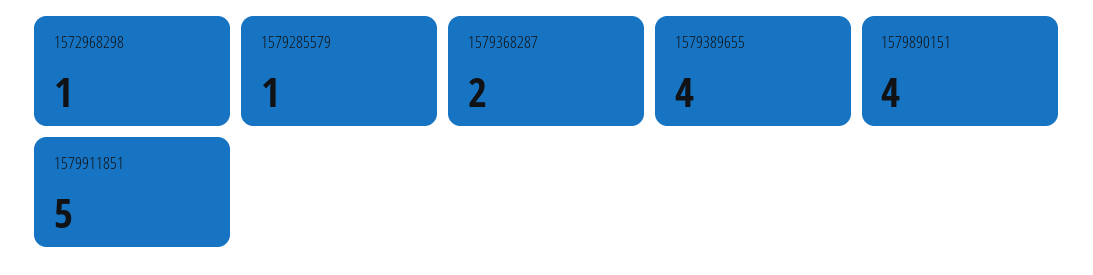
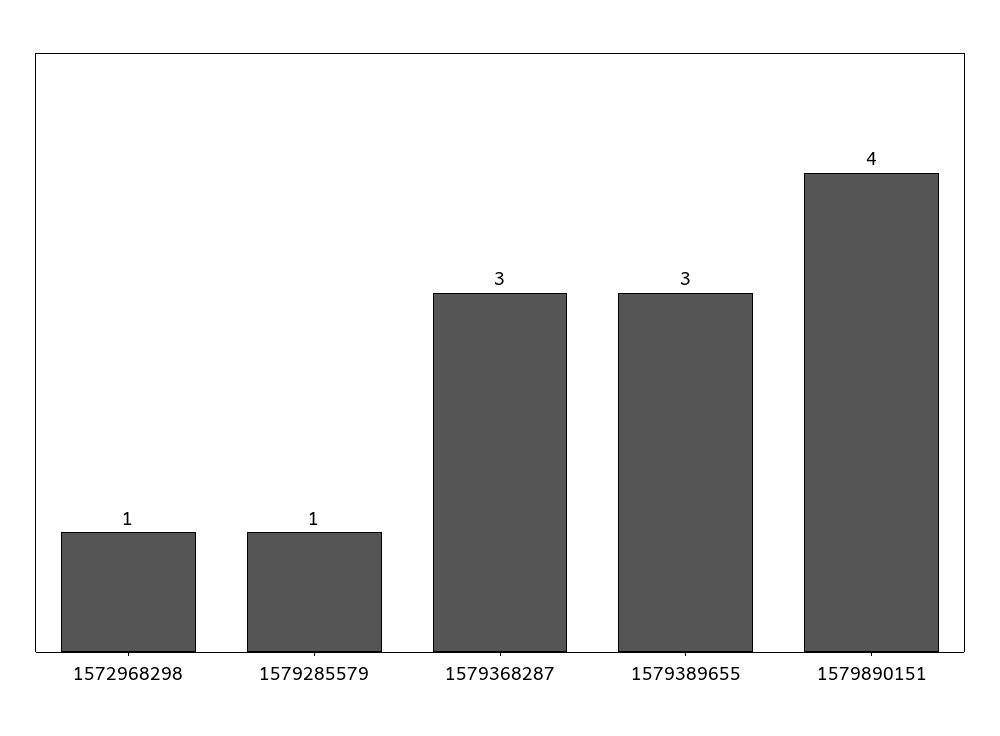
1579368287: 2 -> 3
1579389655: 4 -> 3
1579911851: 5 -> none

